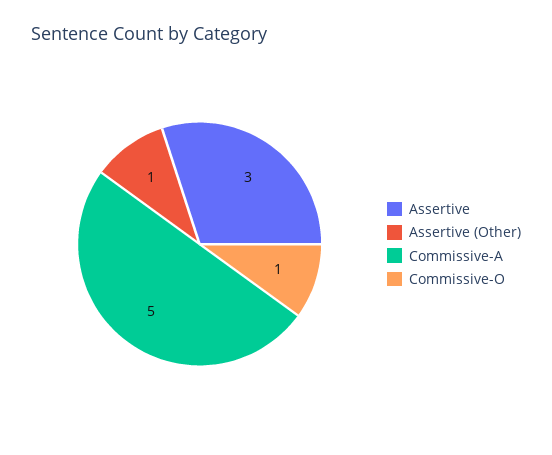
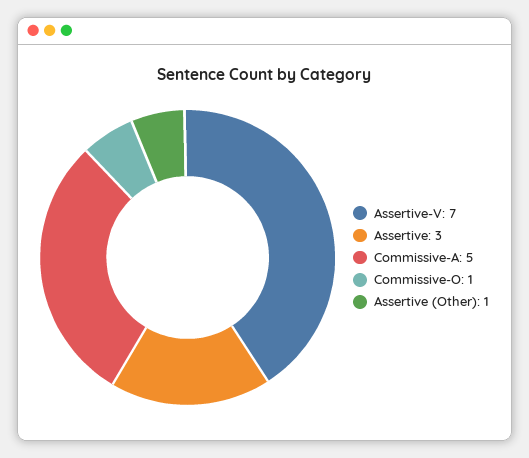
Assertive-V: none -> 7

